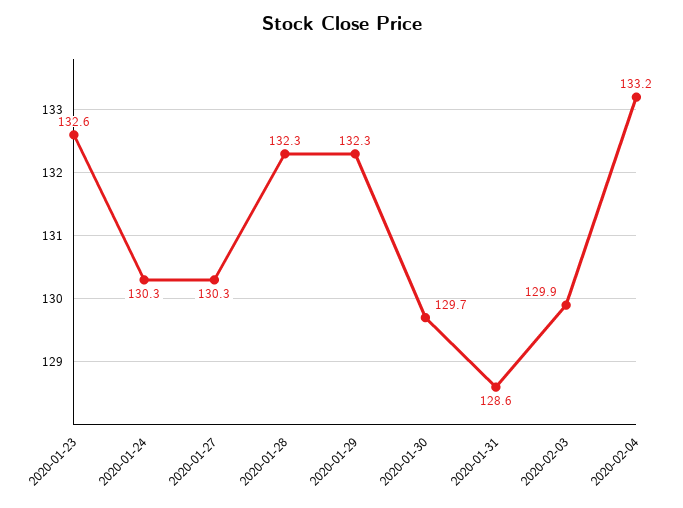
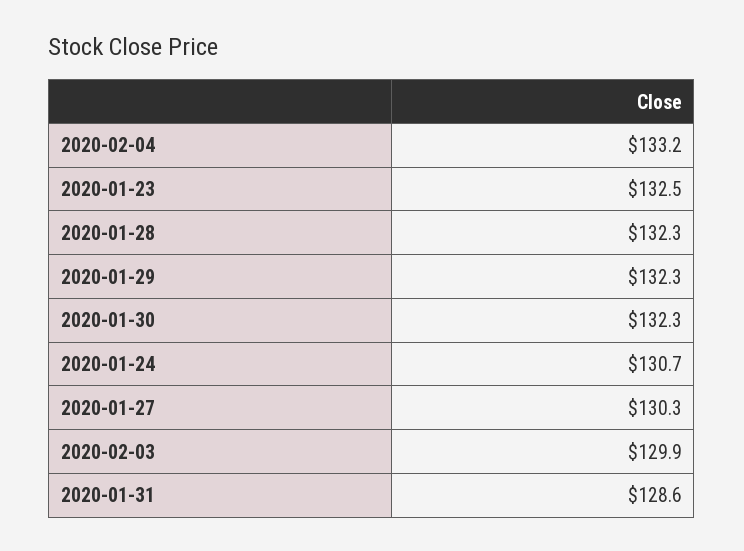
2020-01-23: 132.6 -> 132.5
2020-01-24: 130.3 -> 130.7
2020-01-30: 129.7 -> 132.3

